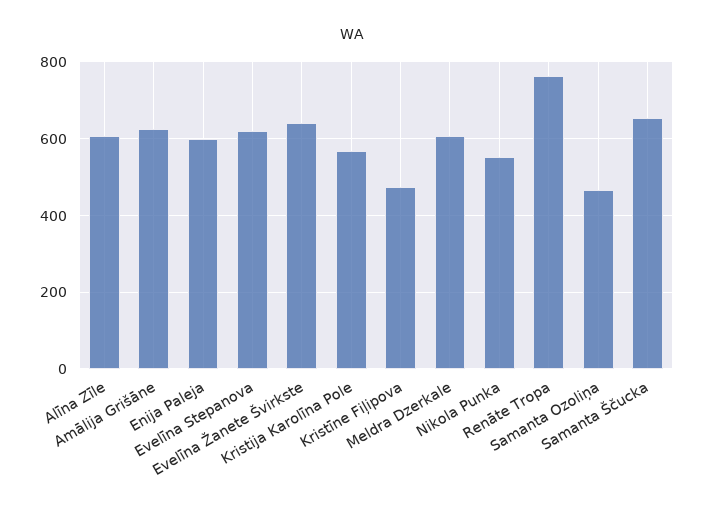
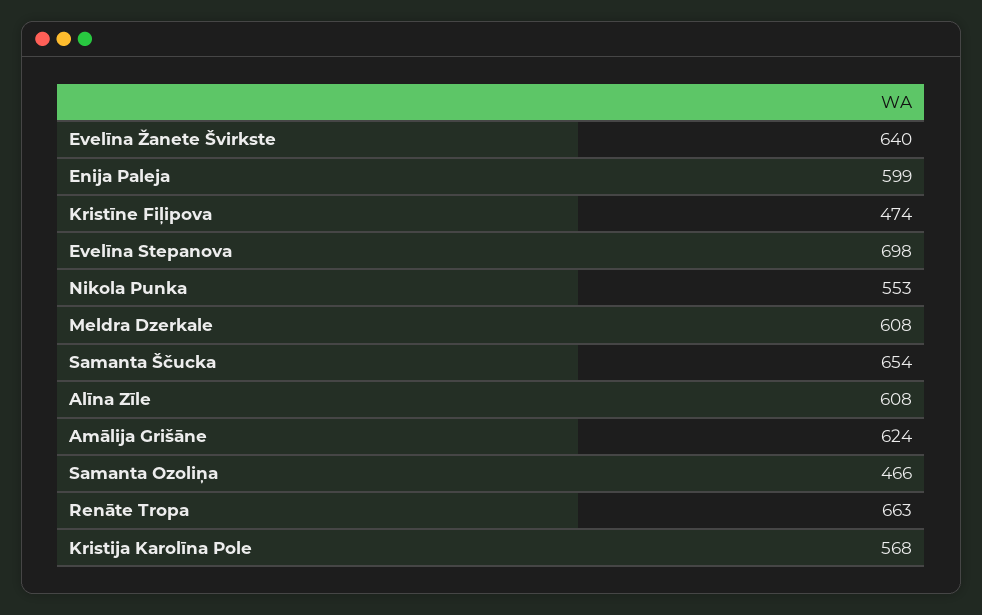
Evelīna Stepanova: 620 -> 698
Renāte Tropa: 760 -> 663

